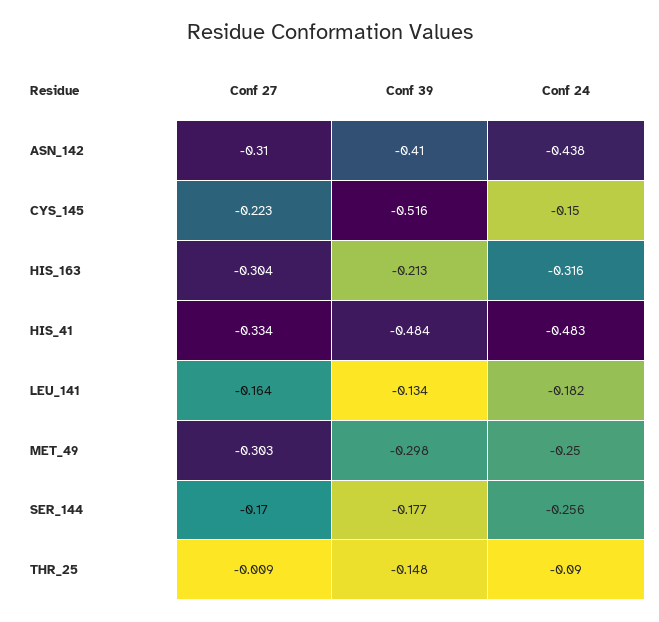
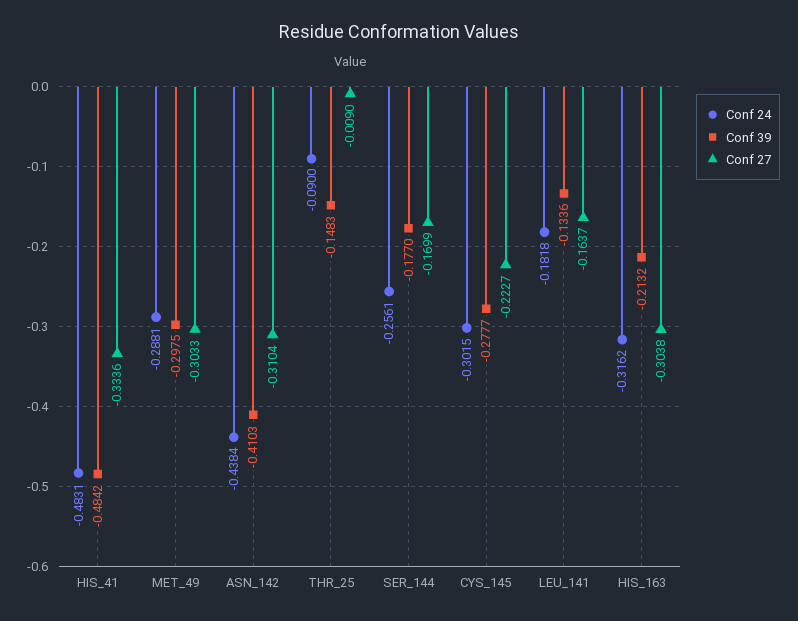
Conf 39, CYS_145: -0.516 -> -0.2777
Conf 24, CYS_145: -0.15 -> -0.3015
Conf 24, MET_49: -0.25 -> -0.2881

